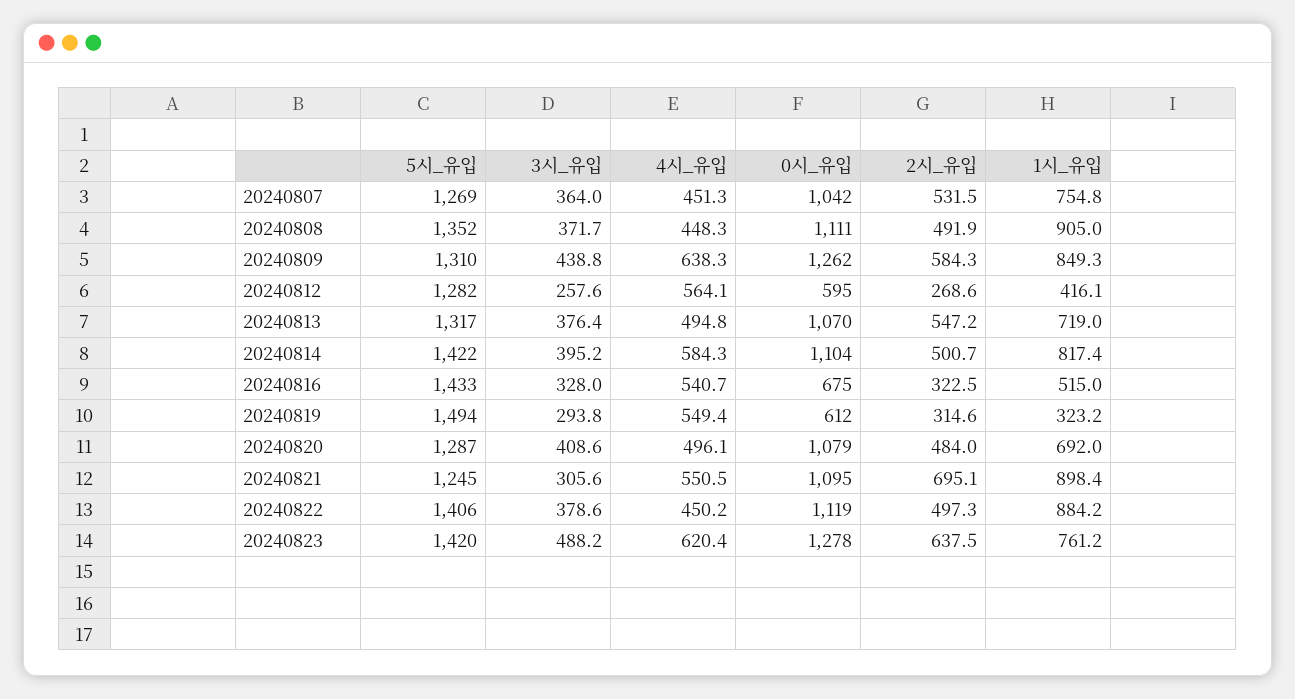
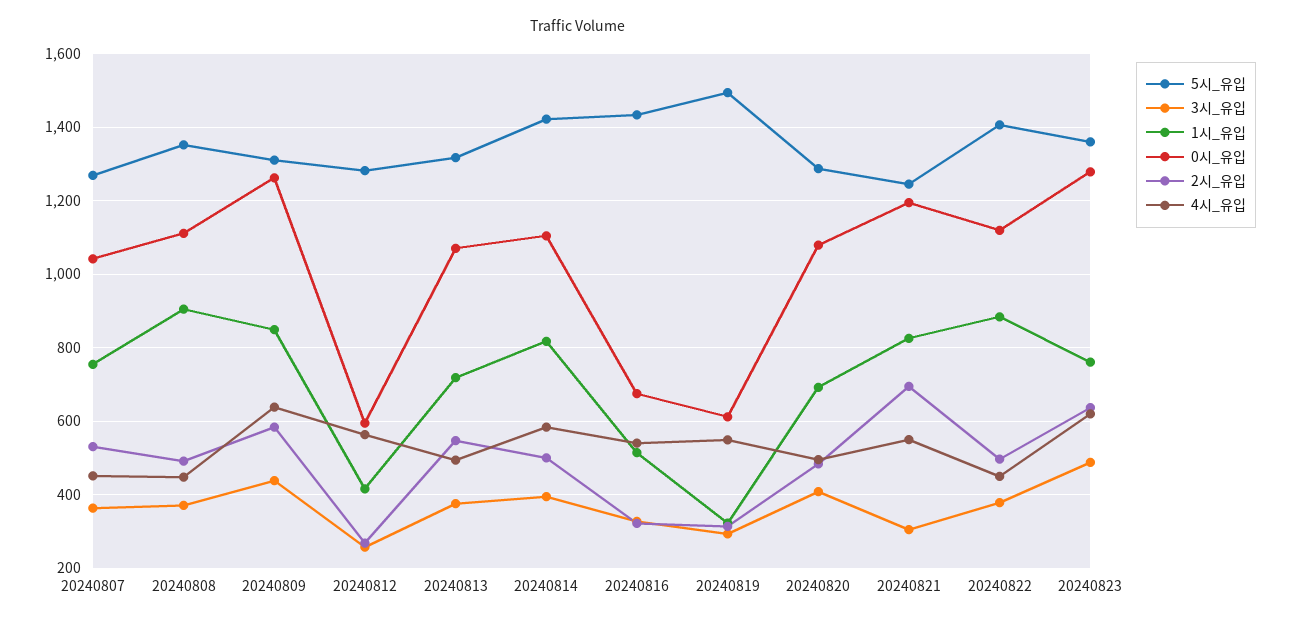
0시_유입, 20240821: 1095 -> 1200
1시_유입, 20240821: 898.4 -> 820
5시_유입, 20240823: 1420 -> 1360

